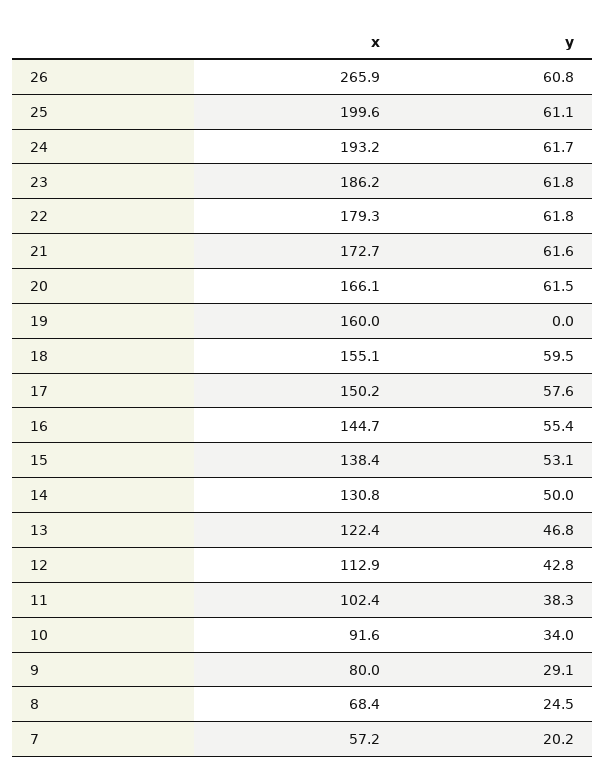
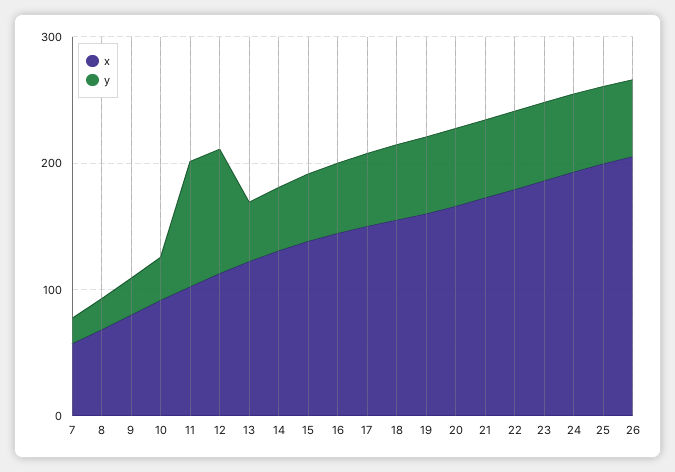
x, 26: 265.9 -> 200
y, 19: 0 -> 60
y, 12: 42.8 -> 100
y, 11: 38.3 -> 100

